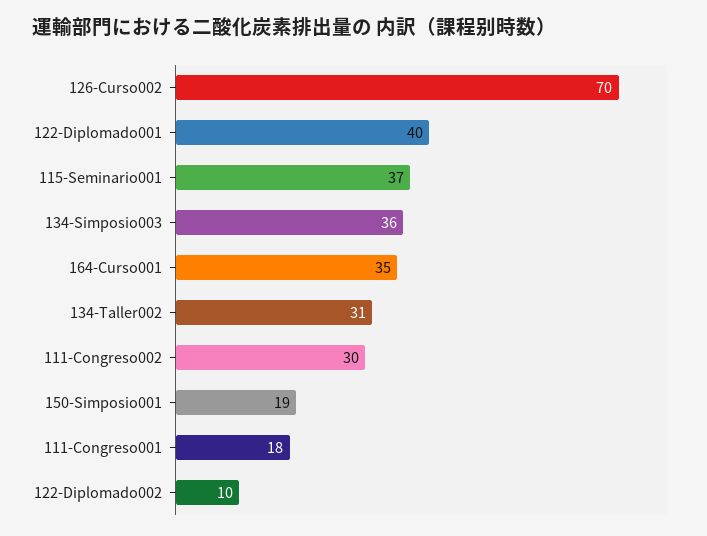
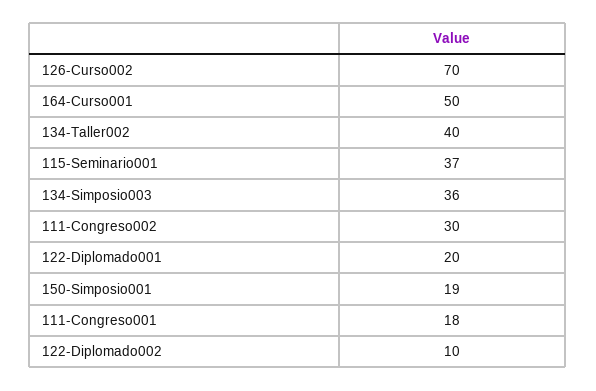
122-Diplomado001: 40 -> 20
164-Curso001: 35 -> 50
134-Taller002: 31 -> 40

